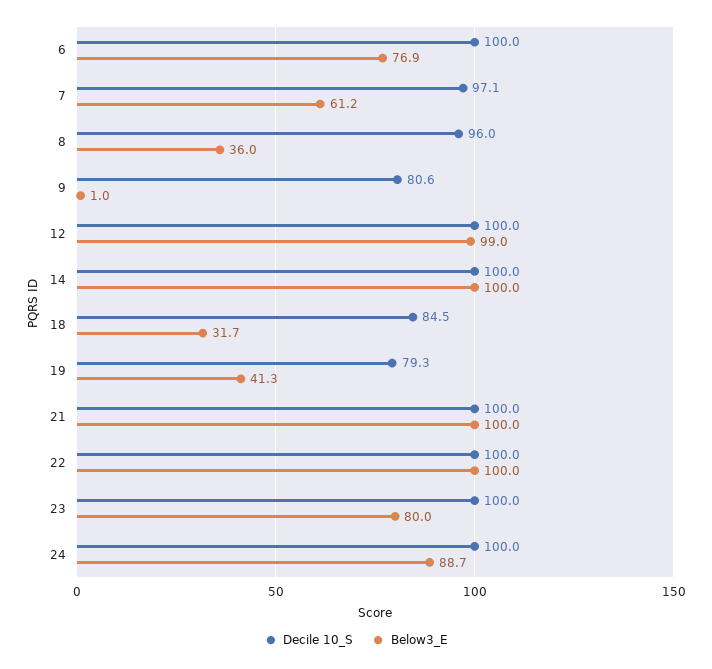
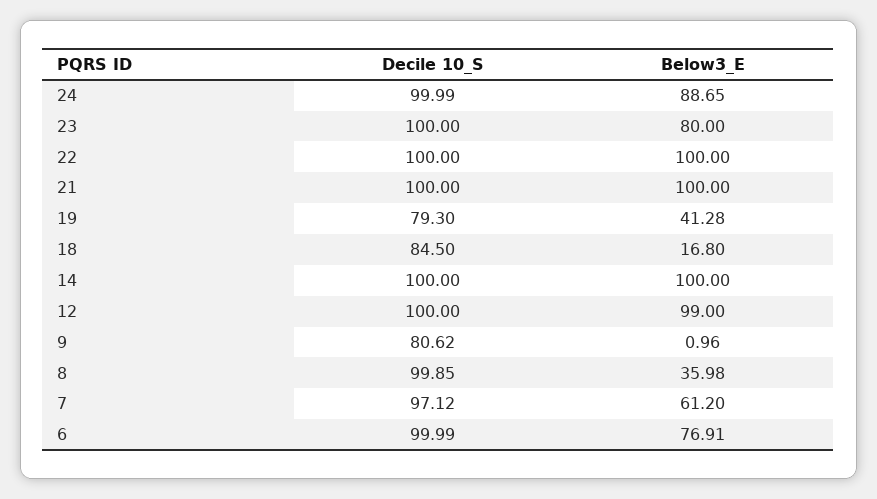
Decile 10_S, 8: 96 -> 99.85
Below3_E, 18: 31.7 -> 16.8

